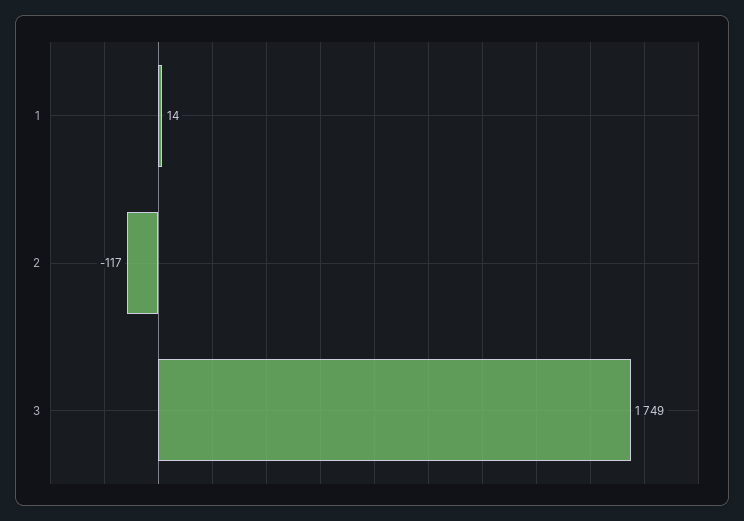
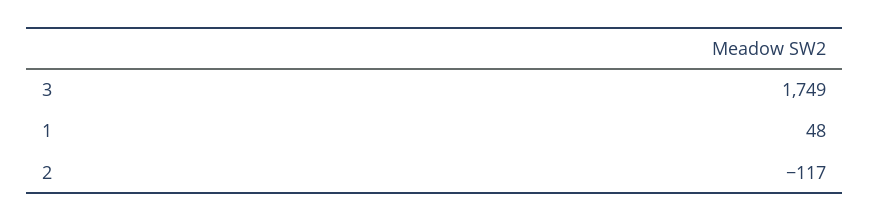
1: 14 -> 48

